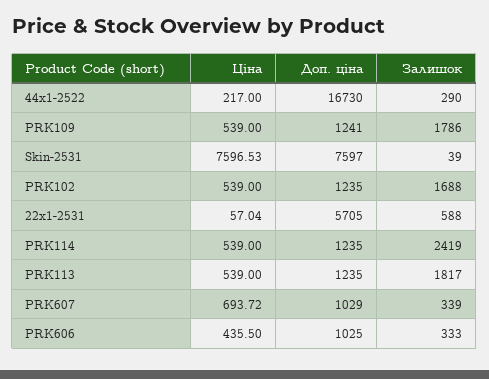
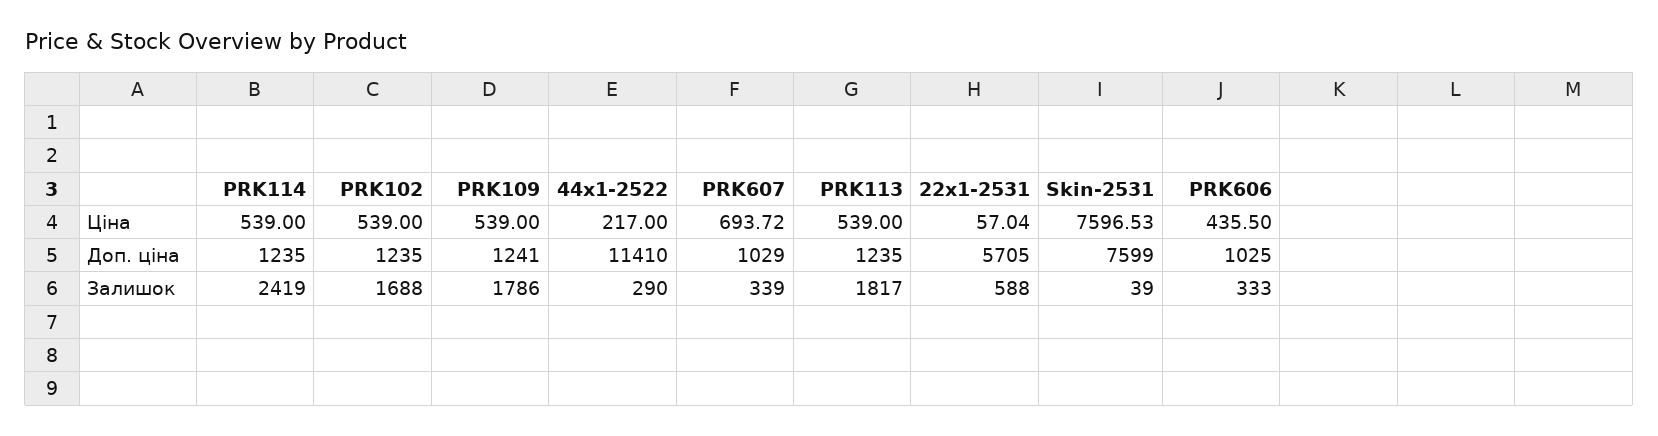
Доп. ціна, 44x1-2522: 16730 -> 11410
Доп. ціна, Skin-2531: 7597 -> 7599

